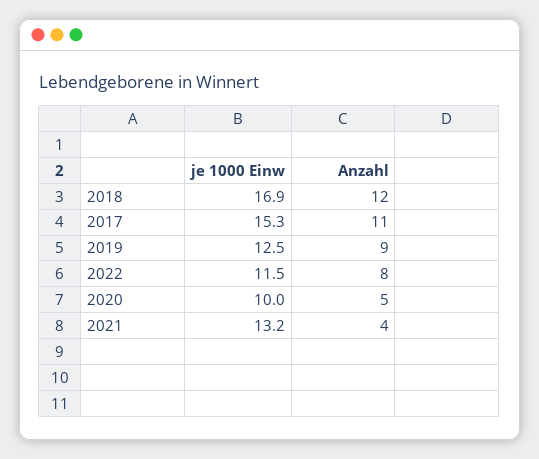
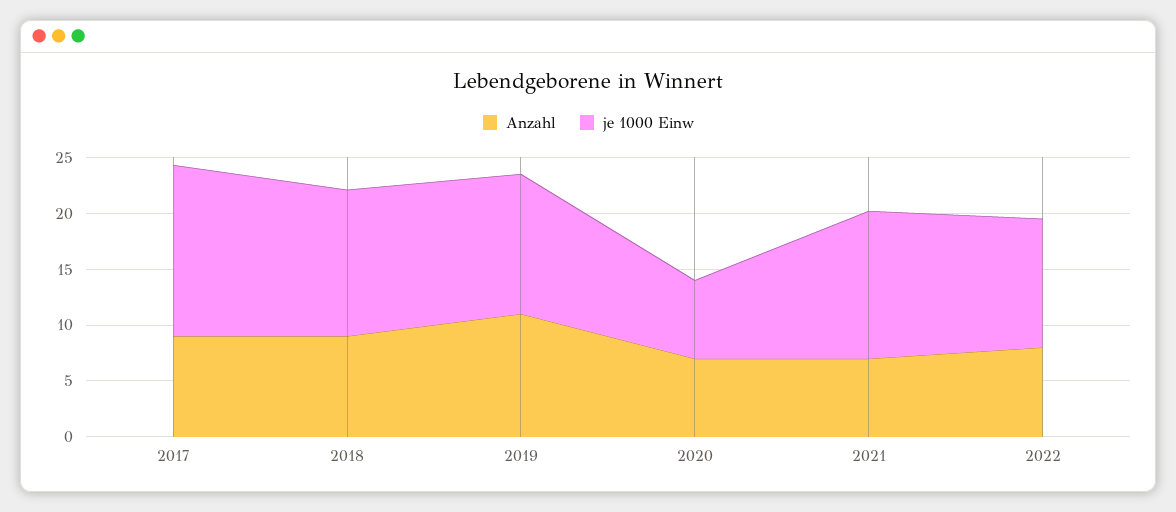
je 1000 Einw, 2018: 16.9 -> 13
Anzahl, 2018: 12 -> 9
Anzahl, 2017: 11 -> 9
Anzahl, 2019: 9 -> 11
je 1000 Einw, 2020: 10 -> 7
Anzahl, 2020: 5 -> 7
Anzahl, 2021: 4 -> 7

